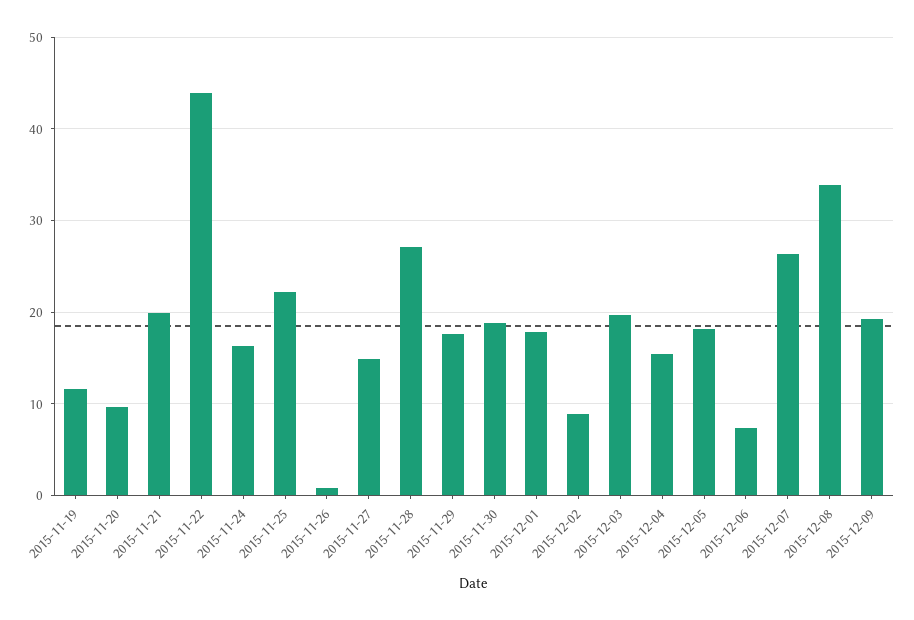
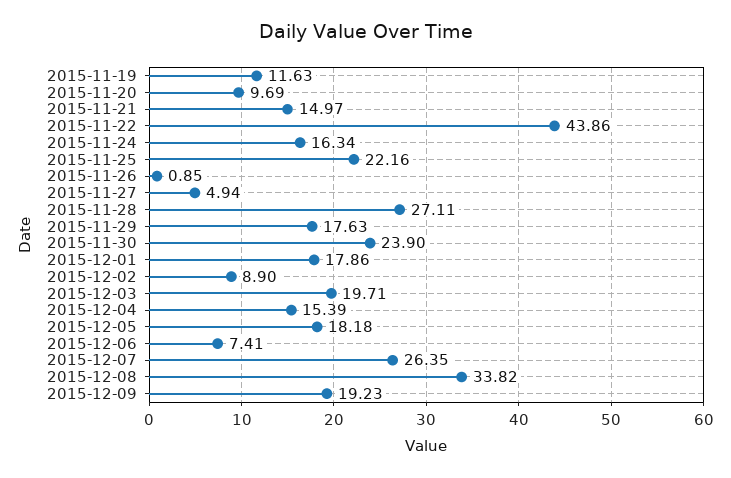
2015-11-21: 20 -> 14.97
2015-11-27: 15 -> 4.94
2015-11-30: 19 -> 23.9

